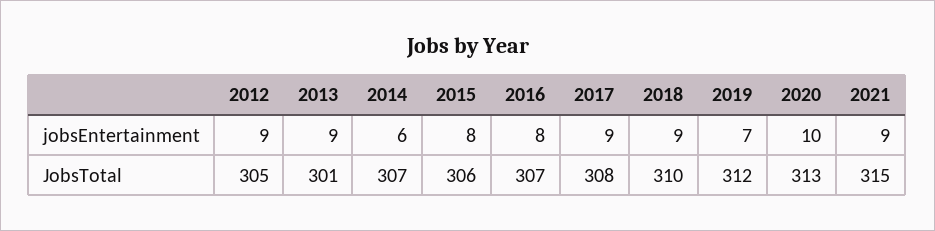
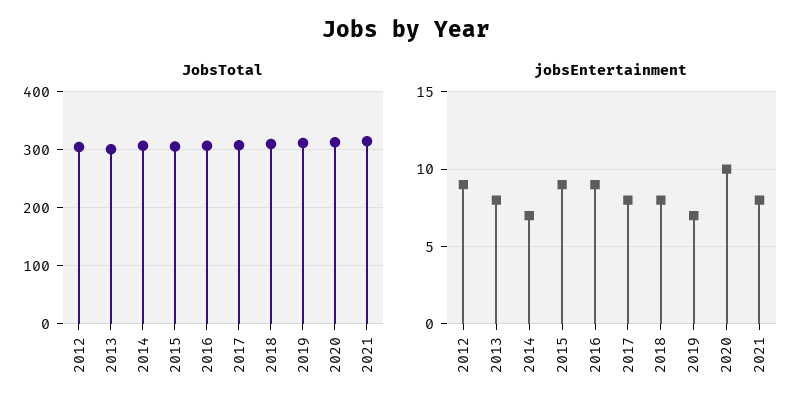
jobsEntertainment, 2013: 9 -> 8
jobsEntertainment, 2014: 6 -> 7
jobsEntertainment, 2015: 8 -> 9
jobsEntertainment, 2016: 8 -> 9
jobsEntertainment, 2017: 9 -> 8
jobsEntertainment, 2018: 9 -> 8
jobsEntertainment, 2021: 9 -> 8

